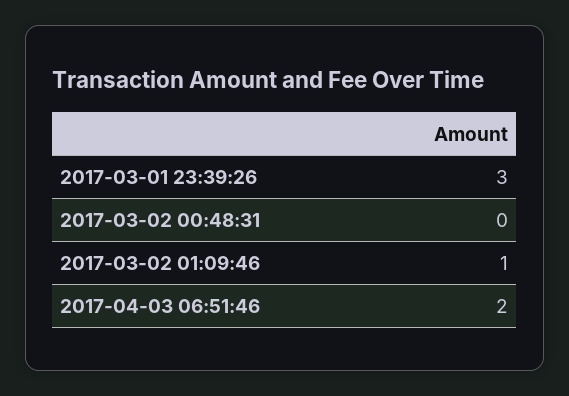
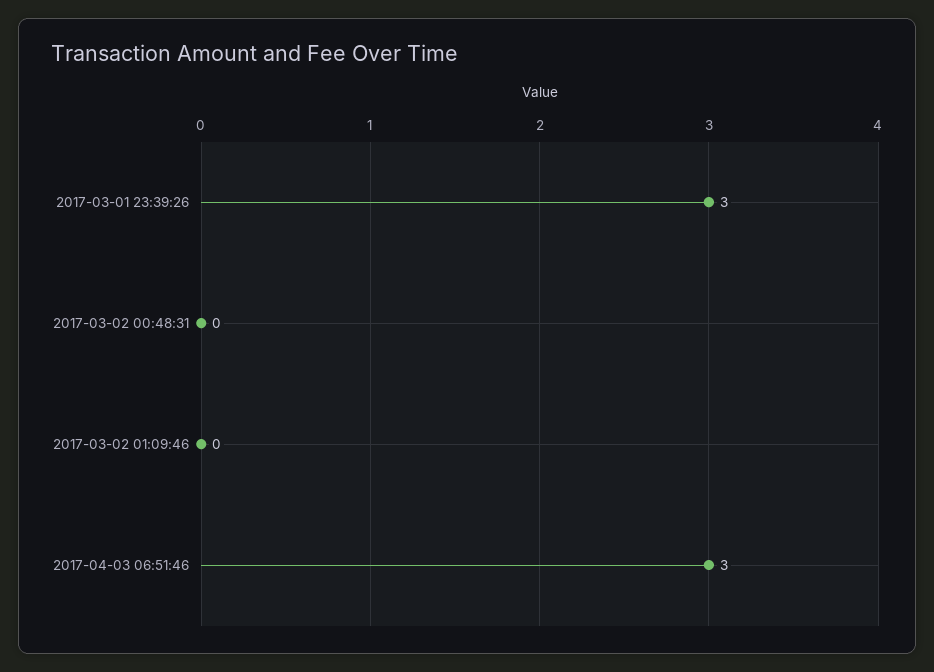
2017-03-02 01:09:46: 1 -> 0
2017-04-03 06:51:46: 2 -> 3

